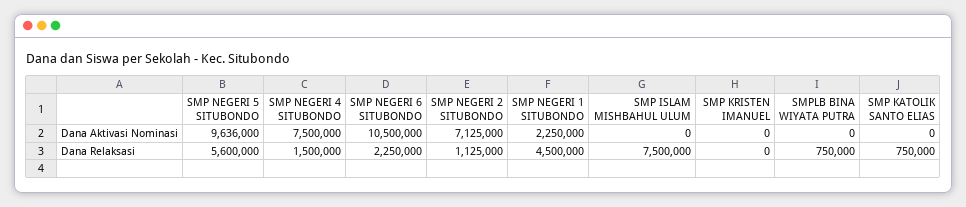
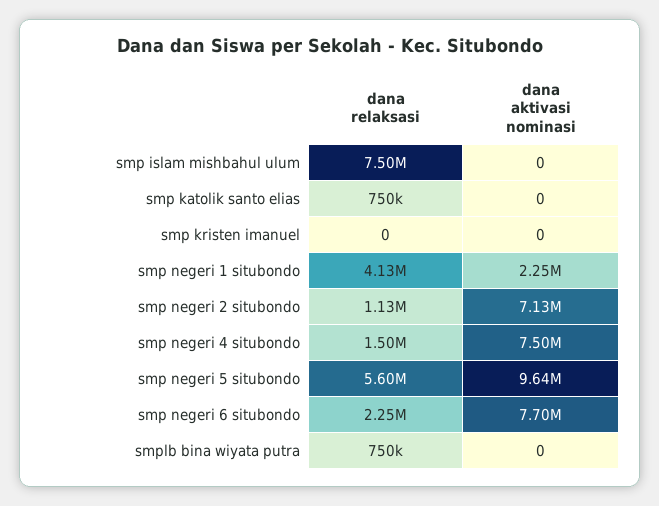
SMP NEGERI 6 SITUBONDO, Dana Aktivasi Nominasi: 10500000 -> 7700000
SMP NEGERI 1 SITUBONDO, Dana Relaksasi: 4500000 -> 4130000

